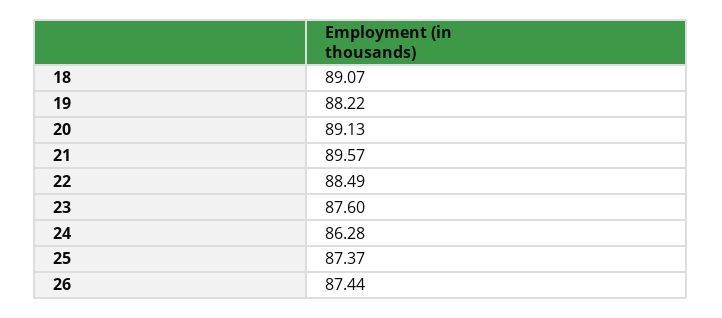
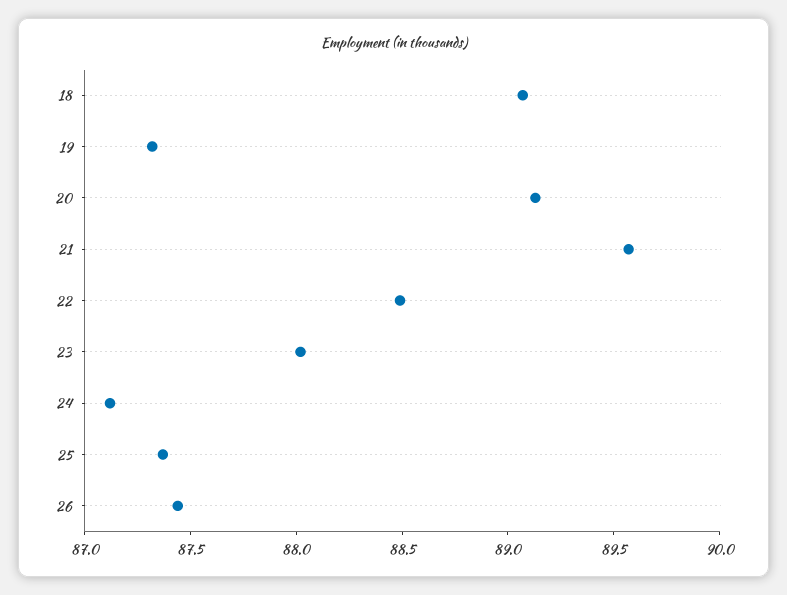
19: 88.22 -> 87.3
23: 87.6 -> 88
24: 86.28 -> 87.1

